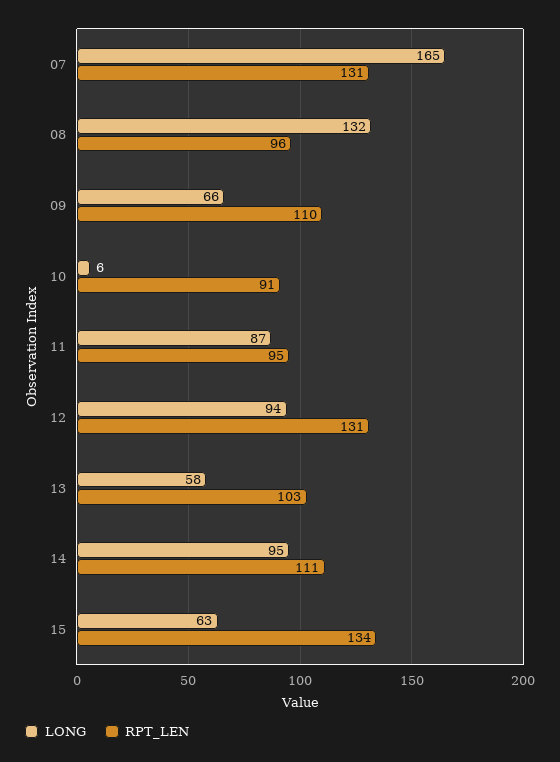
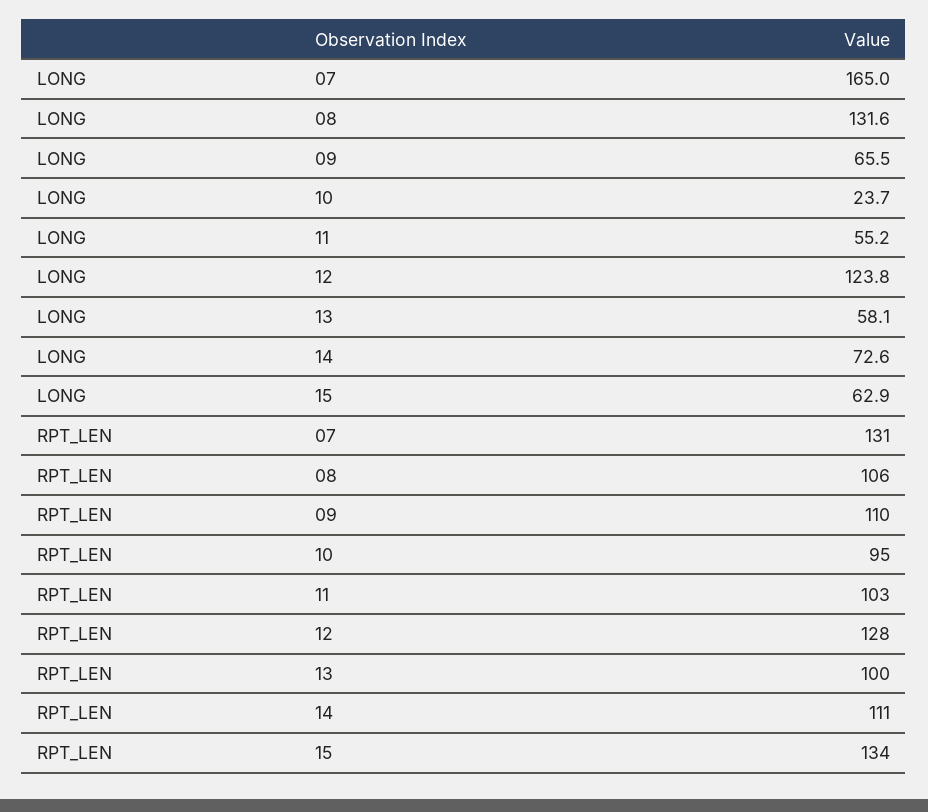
RPT_LEN, 08: 96 -> 106
LONG, 10: 6 -> 23.7
RPT_LEN, 10: 91 -> 95
LONG, 11: 87 -> 55.2
RPT_LEN, 11: 95 -> 103
LONG, 12: 94 -> 123.8
RPT_LEN, 12: 131 -> 128
RPT_LEN, 13: 103 -> 100
LONG, 14: 95 -> 72.6

